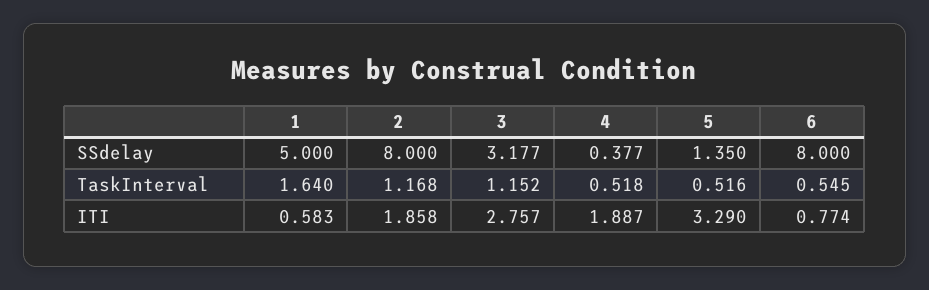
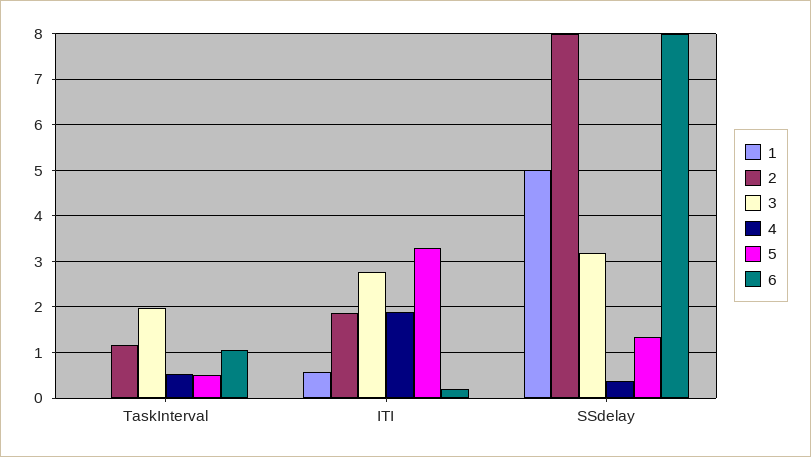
1, TaskInterval: 1.64 -> 0
3, TaskInterval: 1.152 -> 2
6, TaskInterval: 0.545 -> 1
6, ITI: 0.774 -> 0.2

